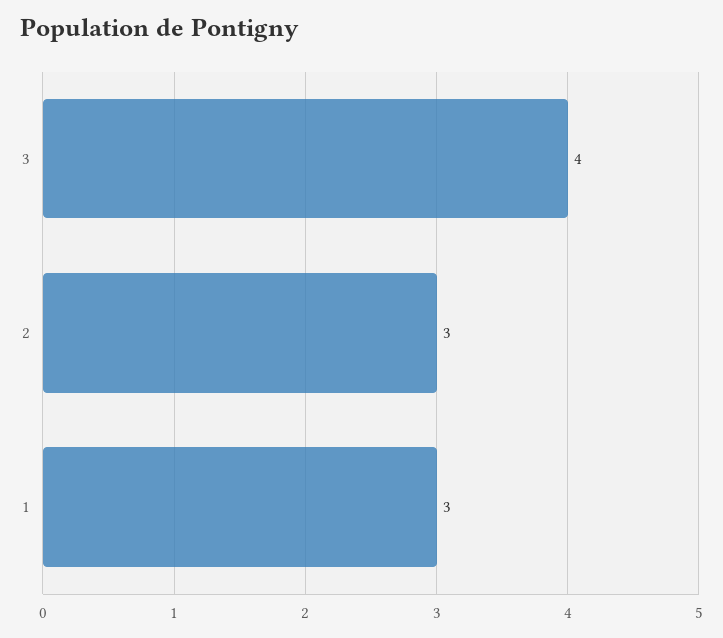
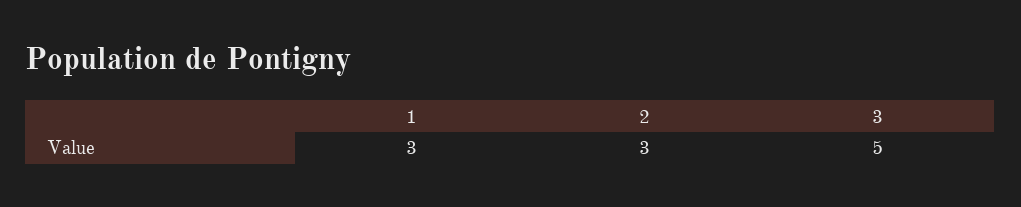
3: 4 -> 5

